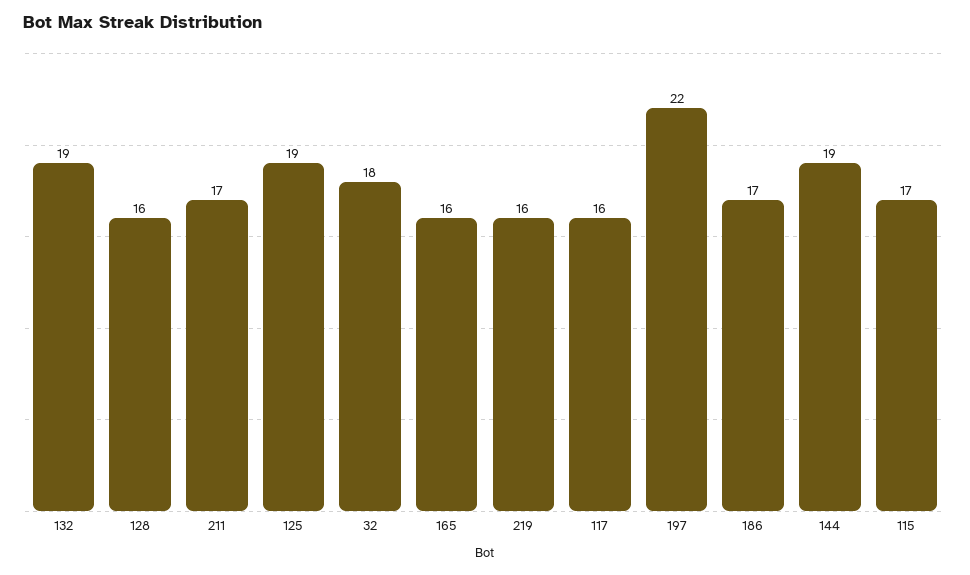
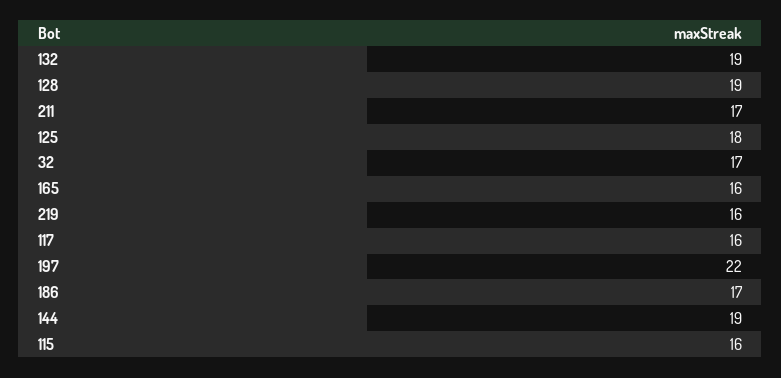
128: 16 -> 19
125: 19 -> 18
32: 18 -> 17
115: 17 -> 16

